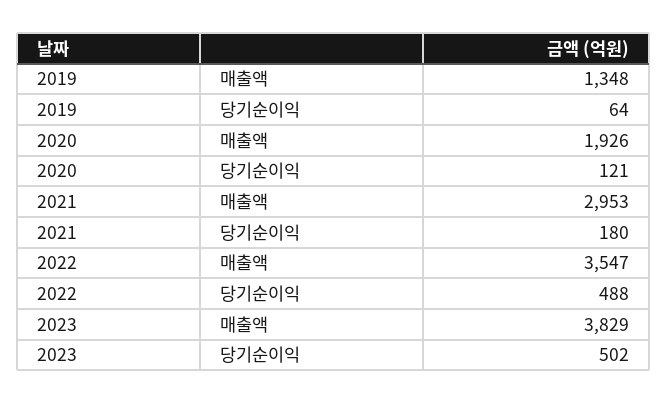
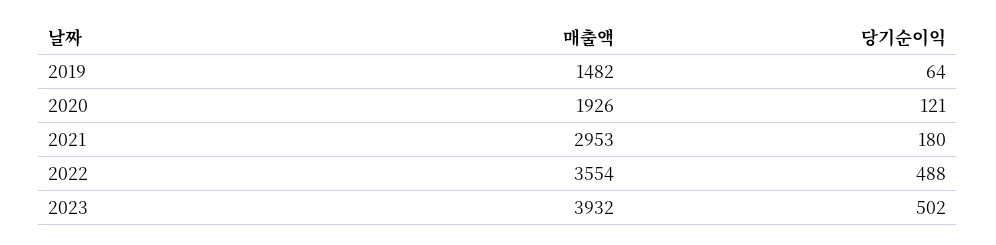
2019, 매출액: 1348 -> 1482
2022, 매출액: 3547 -> 3554
2023, 매출액: 3829 -> 3932

